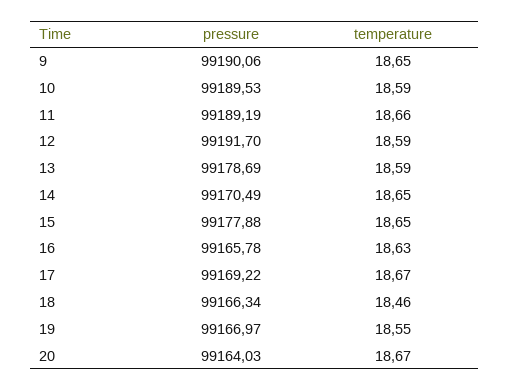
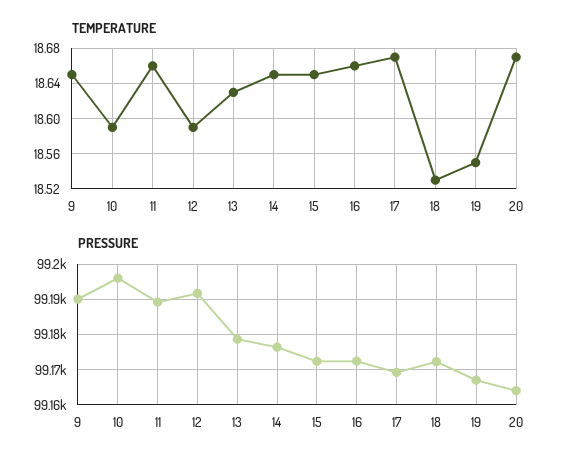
pressure, 10: 99189.53 -> 99196
temperature, 13: 18.59 -> 18.63
pressure, 14: 99170.49 -> 99176
pressure, 15: 99177.88 -> 99172
pressure, 16: 99165.78 -> 99172
temperature, 16: 18.63 -> 18.66
pressure, 18: 99166.34 -> 99172
temperature, 18: 18.46 -> 18.53

